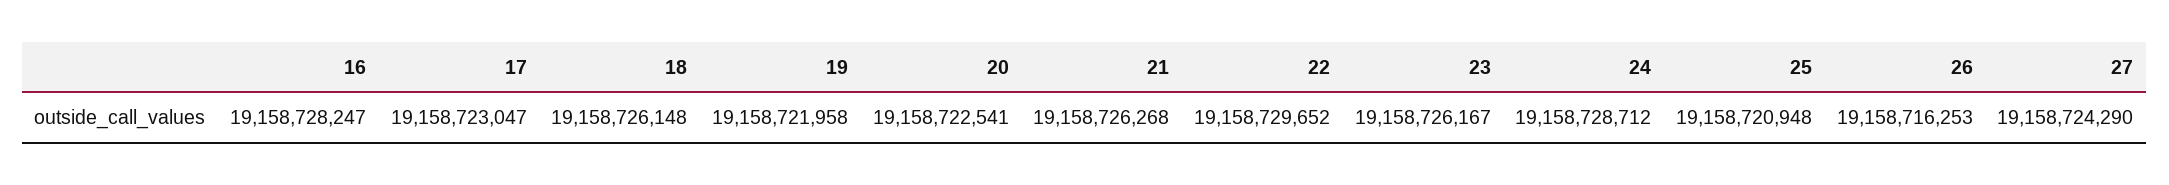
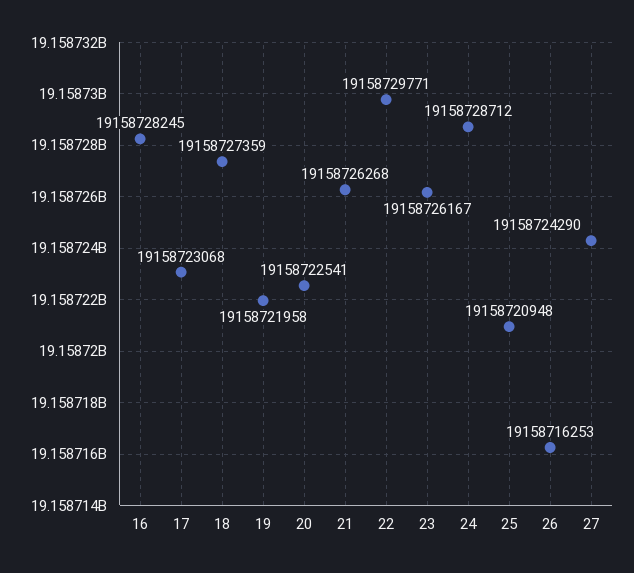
16: 19158728247 -> 19158728245
17: 19158723047 -> 19158723068
18: 19158726148 -> 19158727359
22: 19158729652 -> 19158729771

